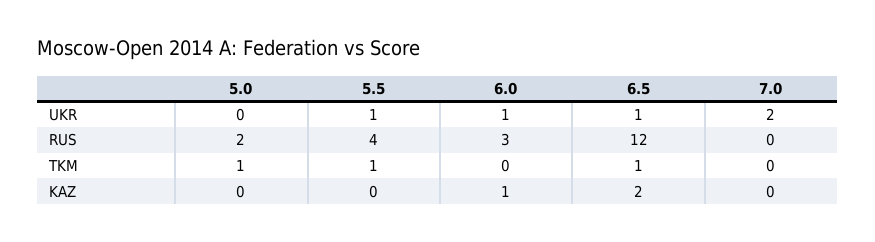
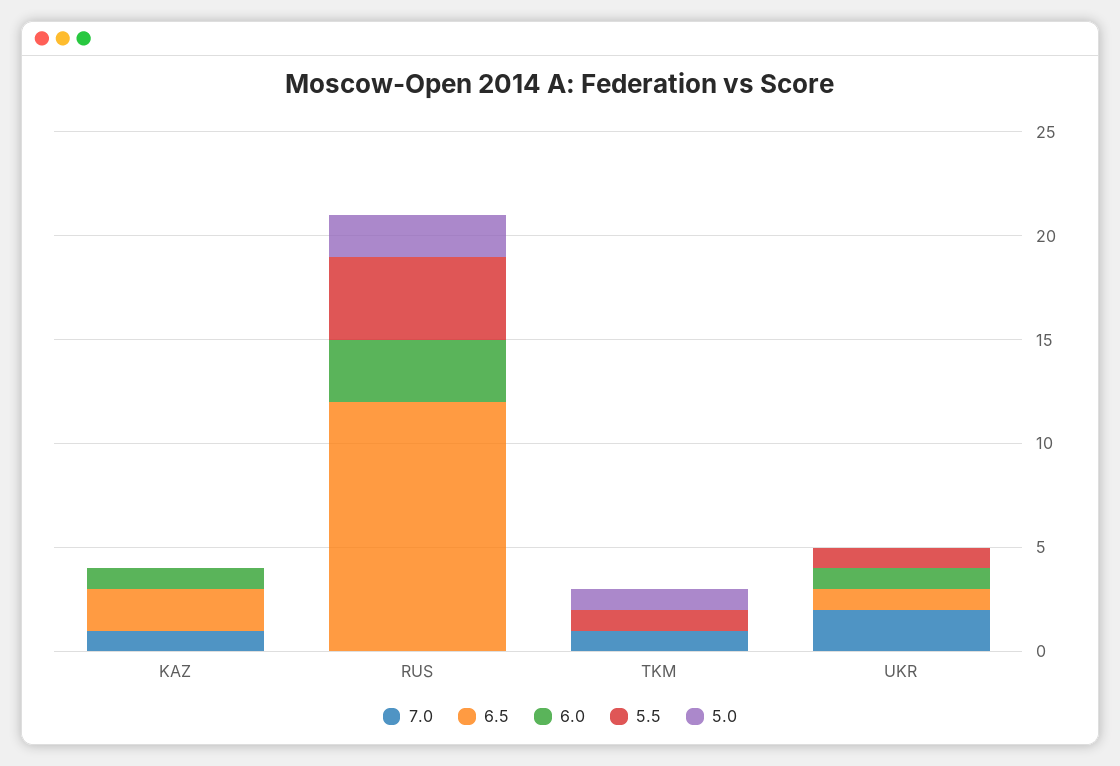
6.5, TKM: 1 -> 0
7.0, TKM: 0 -> 1
7.0, KAZ: 0 -> 1

